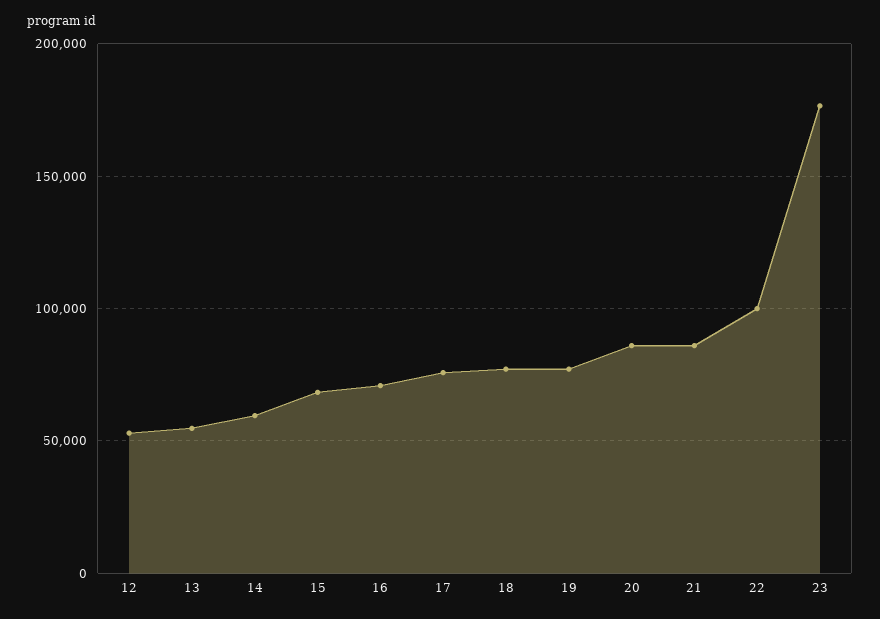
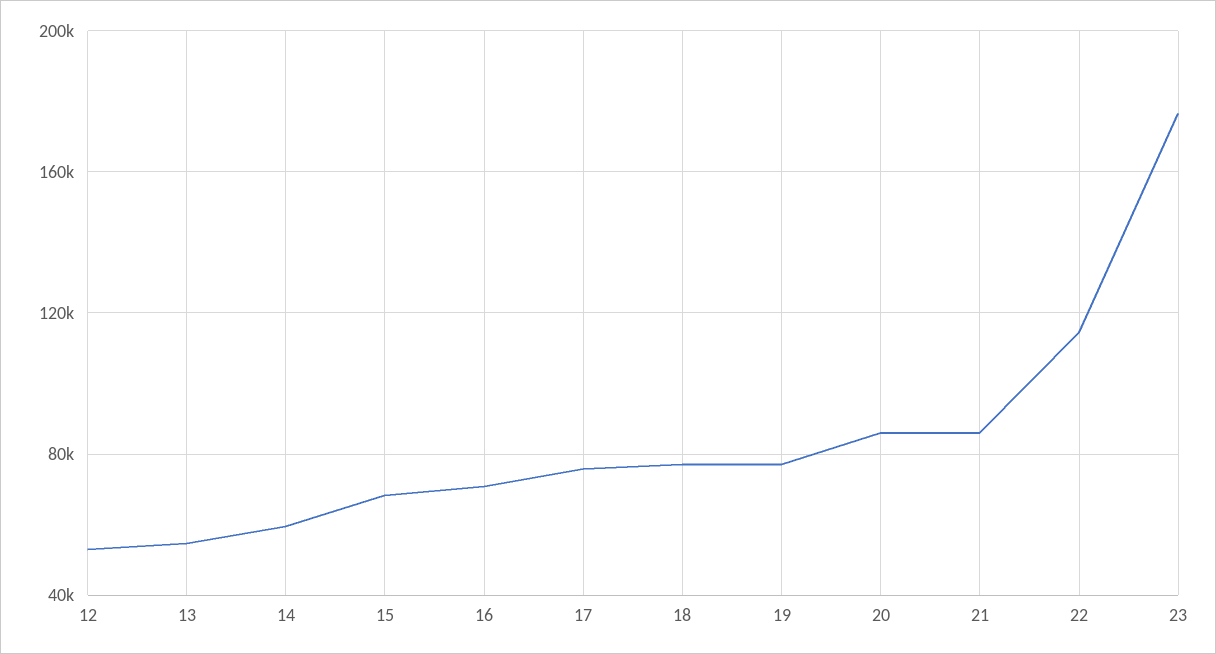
22: 100000 -> 115000

